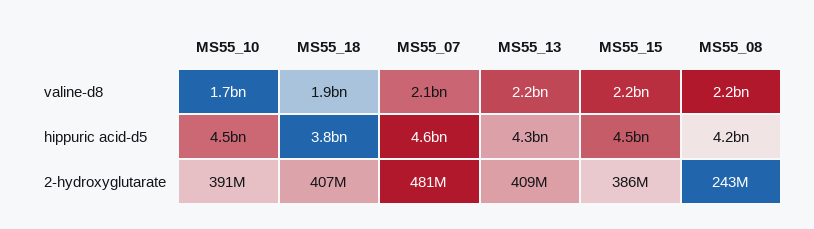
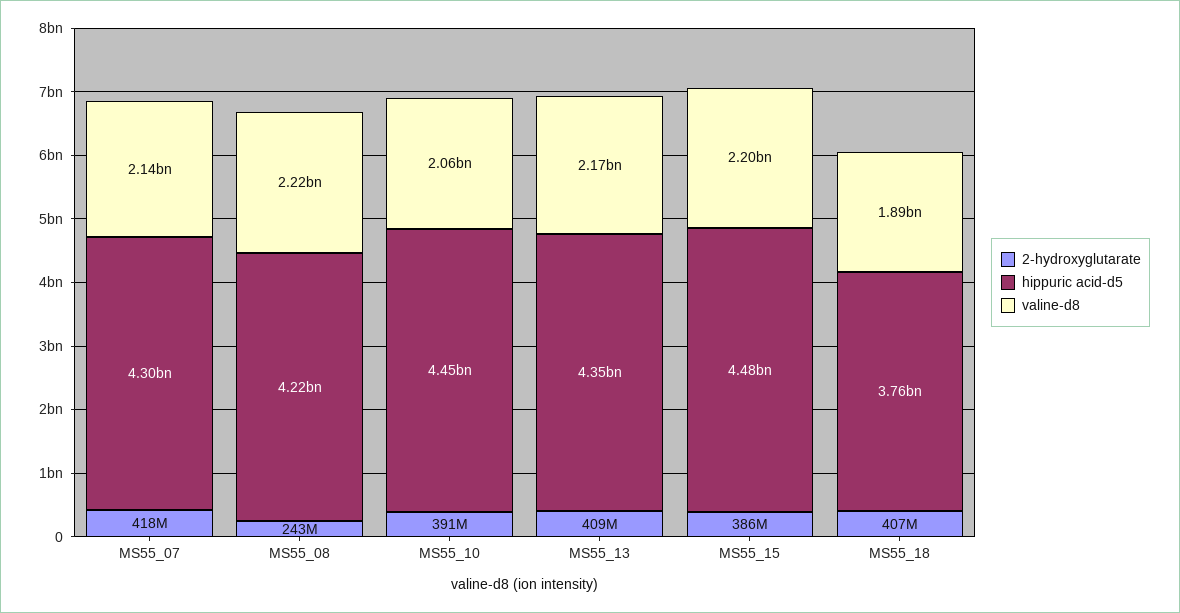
valine-d8, MS55_10: 1700000000 -> 2060000000
hippuric acid-d5, MS55_07: 4600000000 -> 4300000000
2-hydroxyglutarate, MS55_07: 481000000 -> 418000000

